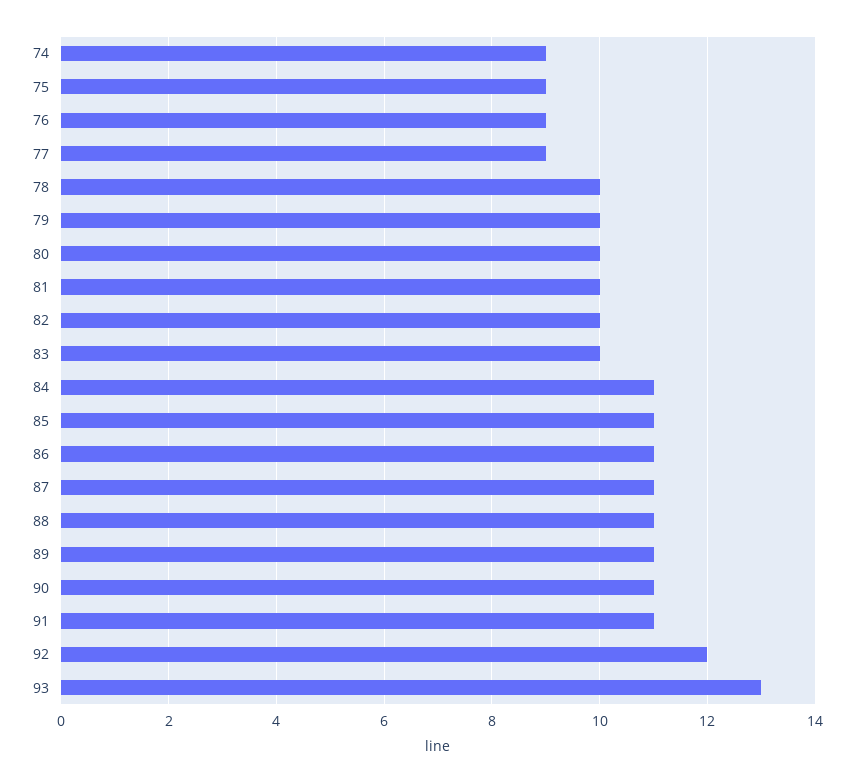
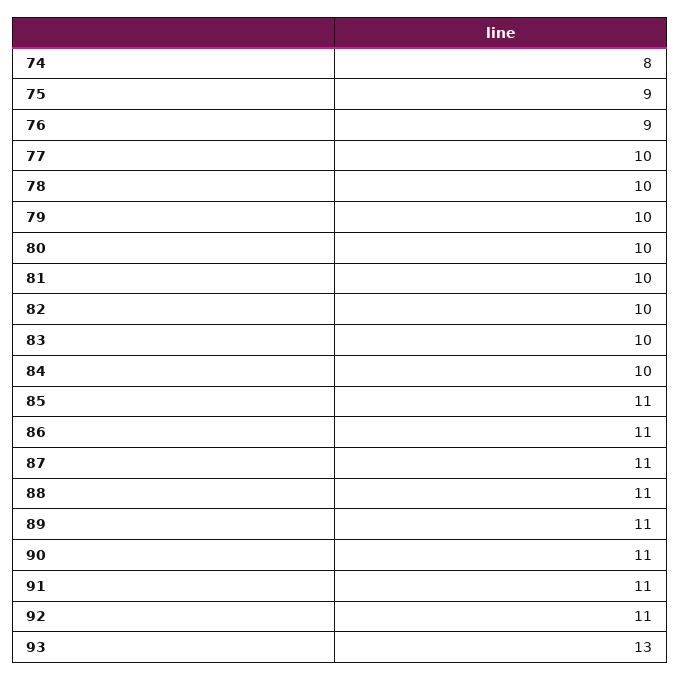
74: 9 -> 8
77: 9 -> 10
84: 11 -> 10
92: 12 -> 11

